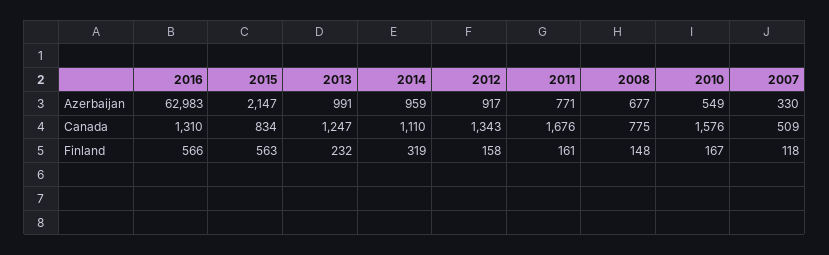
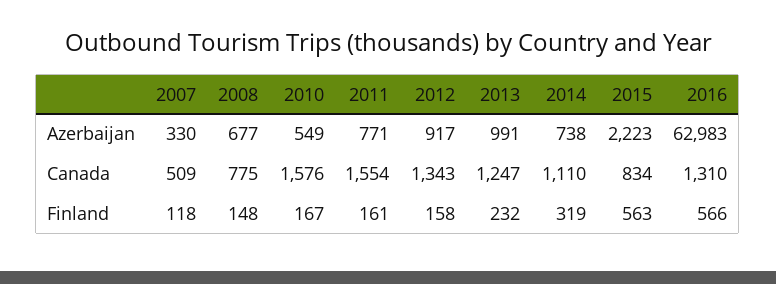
2015, Azerbaijan: 2147 -> 2223
2014, Azerbaijan: 959 -> 738
2011, Canada: 1676 -> 1554

